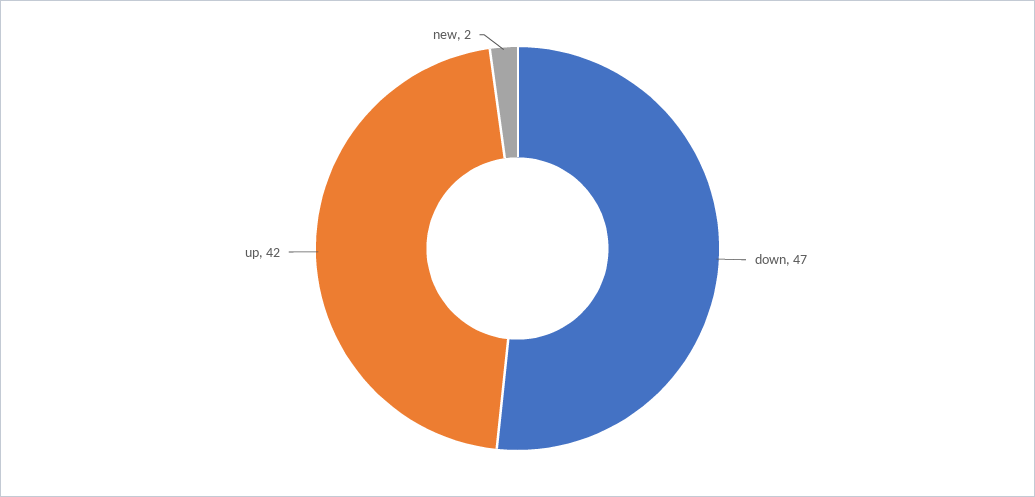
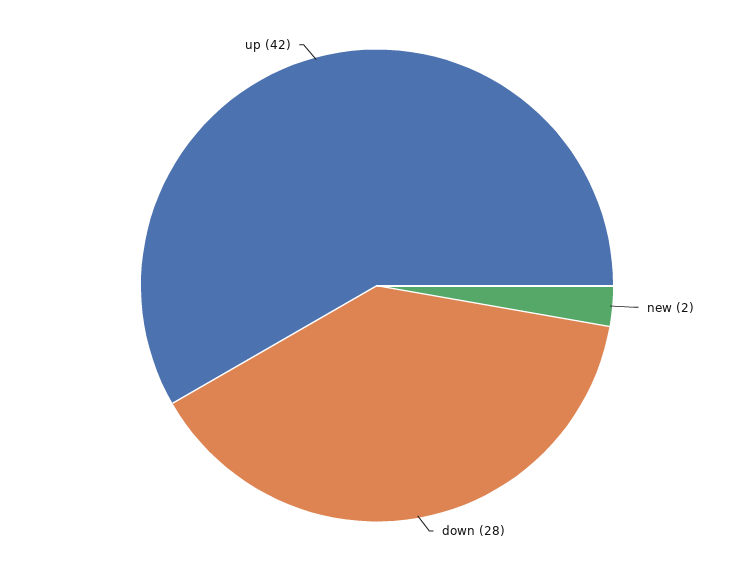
down: 47 -> 28

